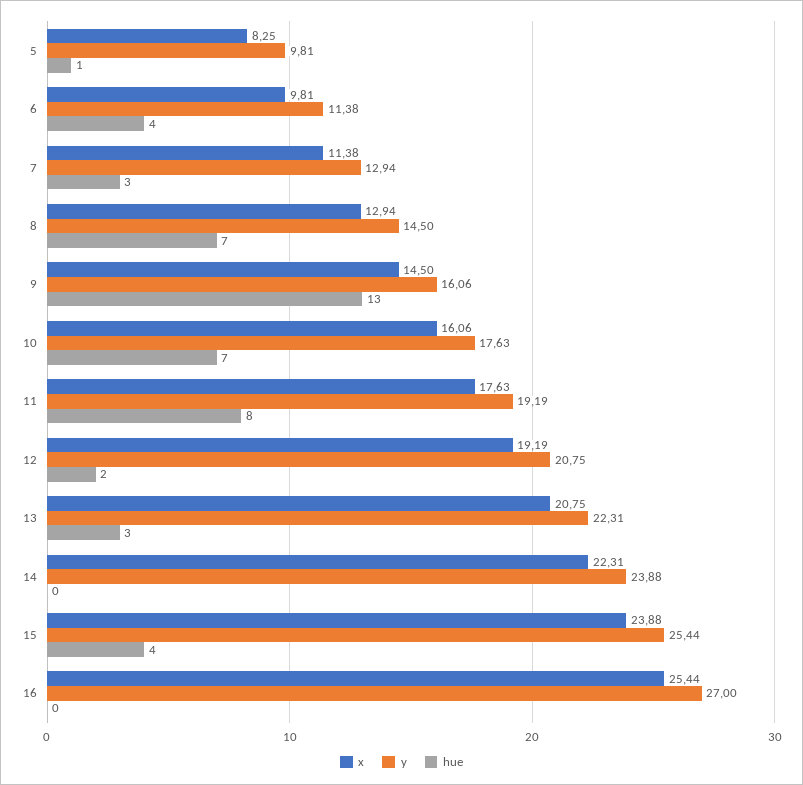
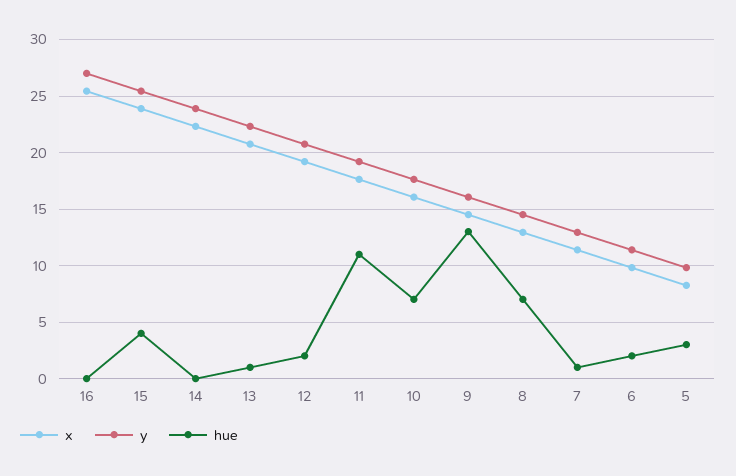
hue, 5: 1 -> 3
hue, 6: 4 -> 2
hue, 7: 3 -> 1
hue, 11: 8 -> 11
hue, 13: 3 -> 1

